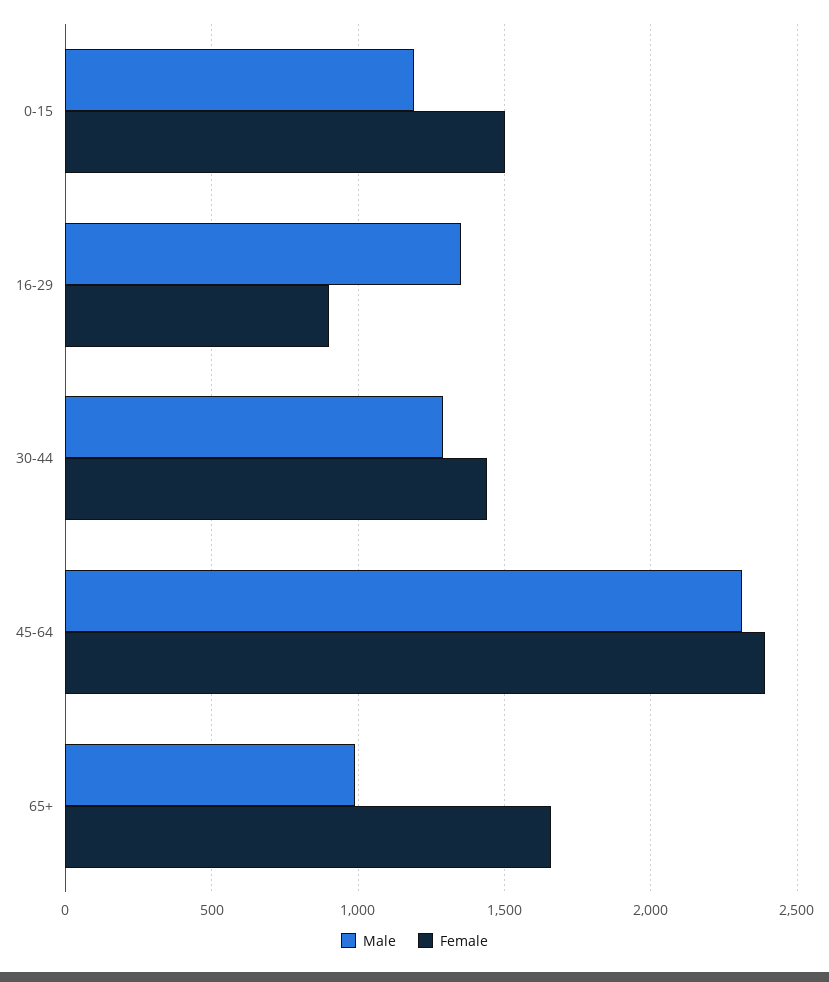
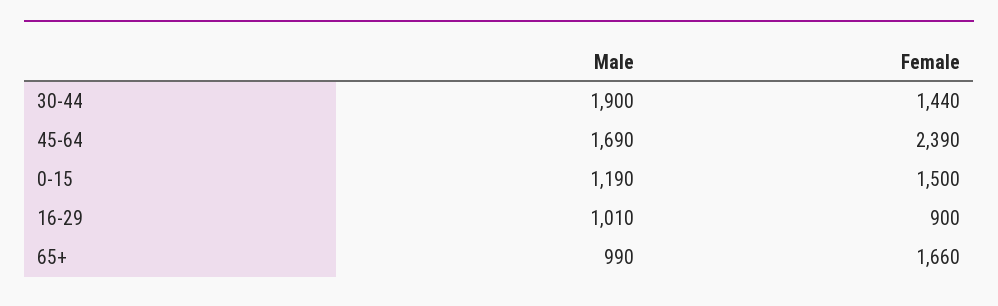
Male, 16-29: 1350 -> 1010
Male, 30-44: 1300 -> 1900
Male, 45-64: 2300 -> 1690

